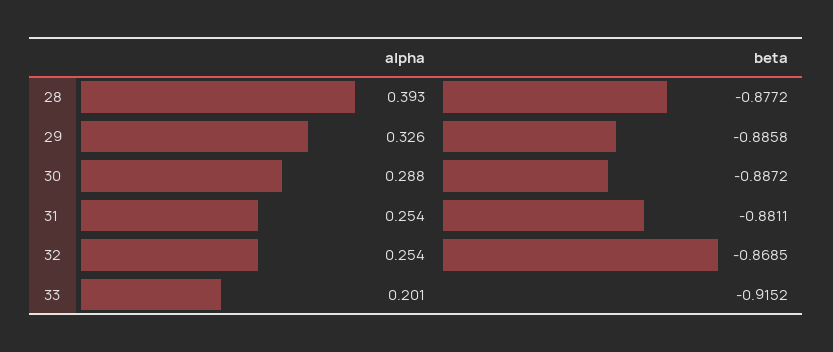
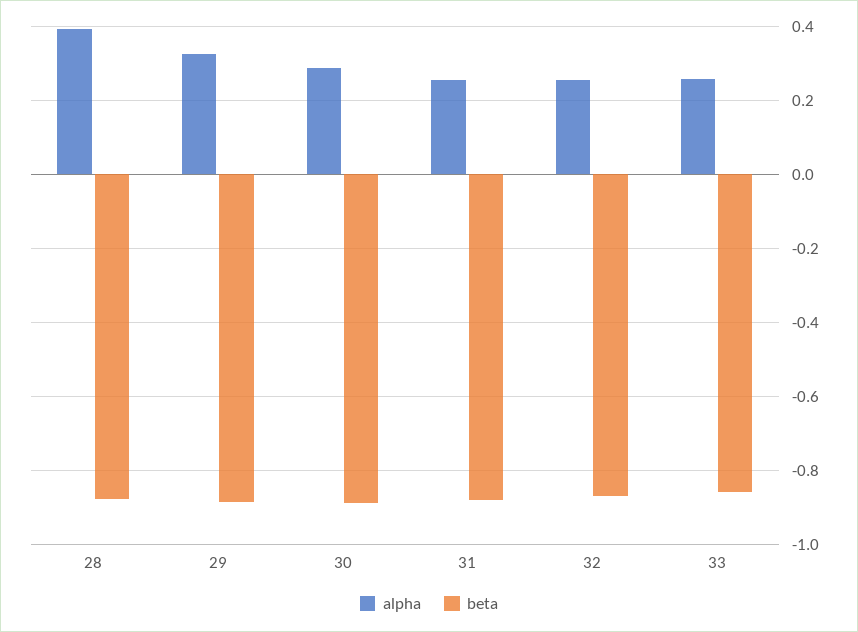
alpha, 33: 0.201 -> 0.26
beta, 33: -0.9152 -> -0.86

